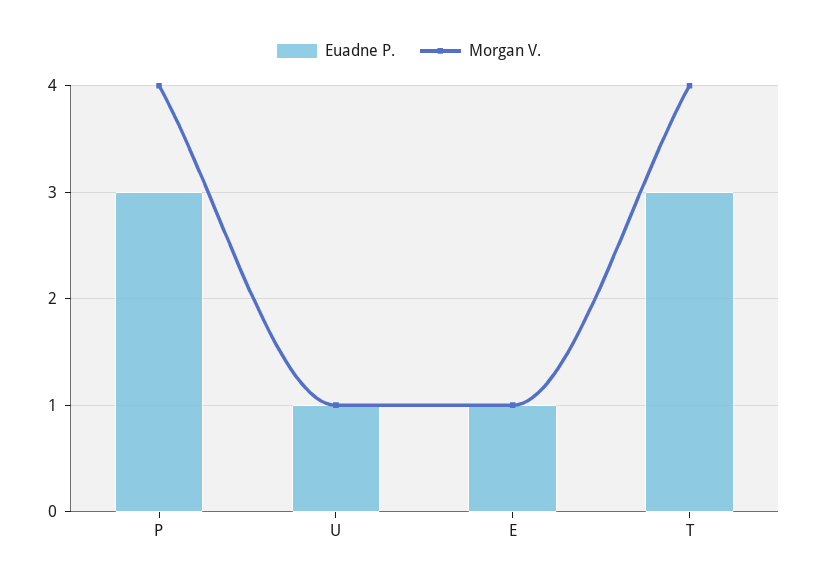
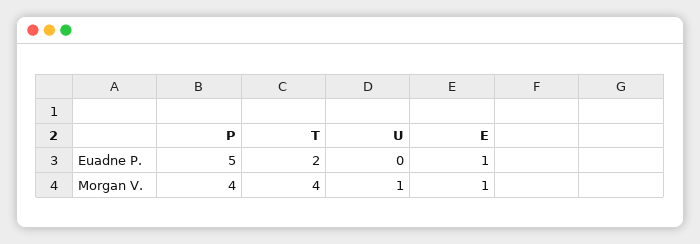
Euadne P., P: 3 -> 5
Euadne P., U: 1 -> 0
Euadne P., T: 3 -> 2

